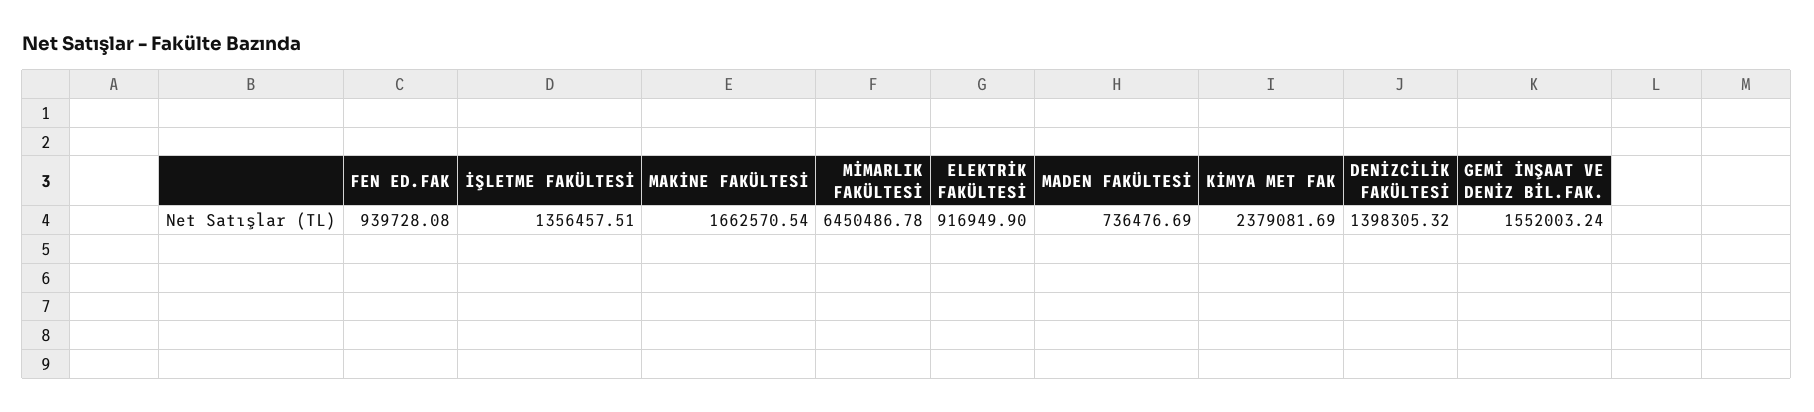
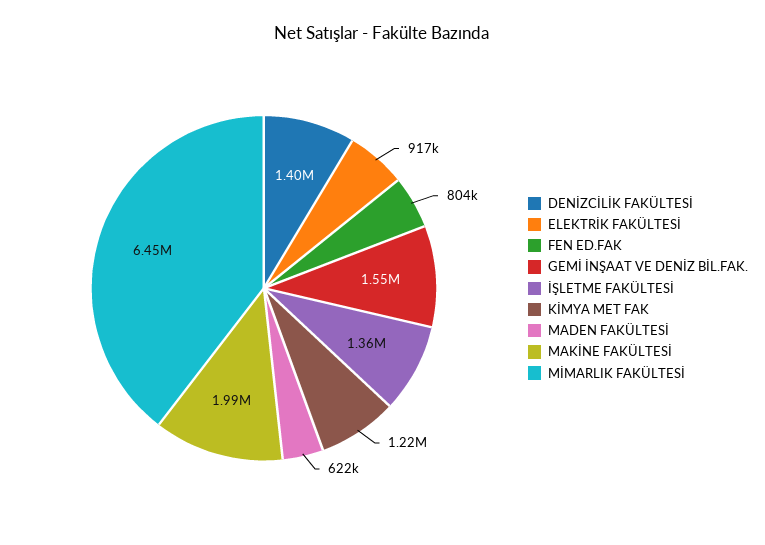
FEN ED.FAK: 939728.08 -> 804000
MAKİNE FAKÜLTESİ: 1662570.54 -> 1990000
MADEN FAKÜLTESİ: 736476.69 -> 622000
KİMYA MET FAK: 2379081.69 -> 1220000

